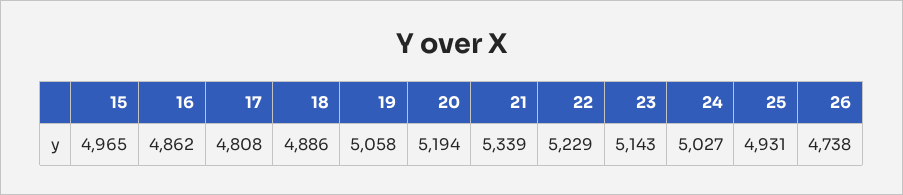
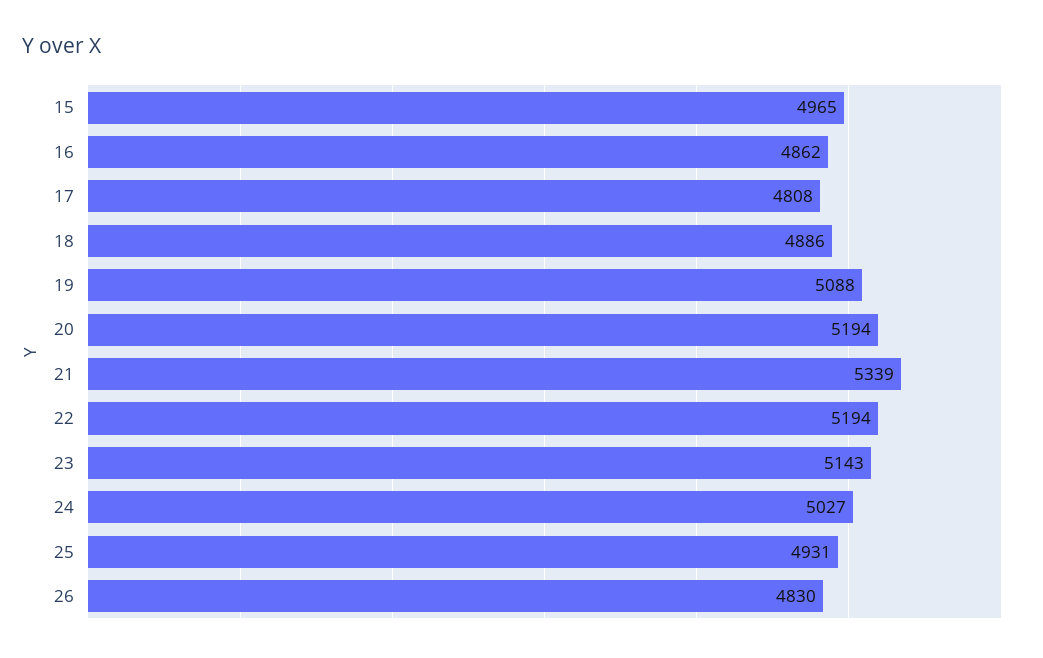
19: 5058 -> 5088
22: 5229 -> 5194
26: 4738 -> 4830

